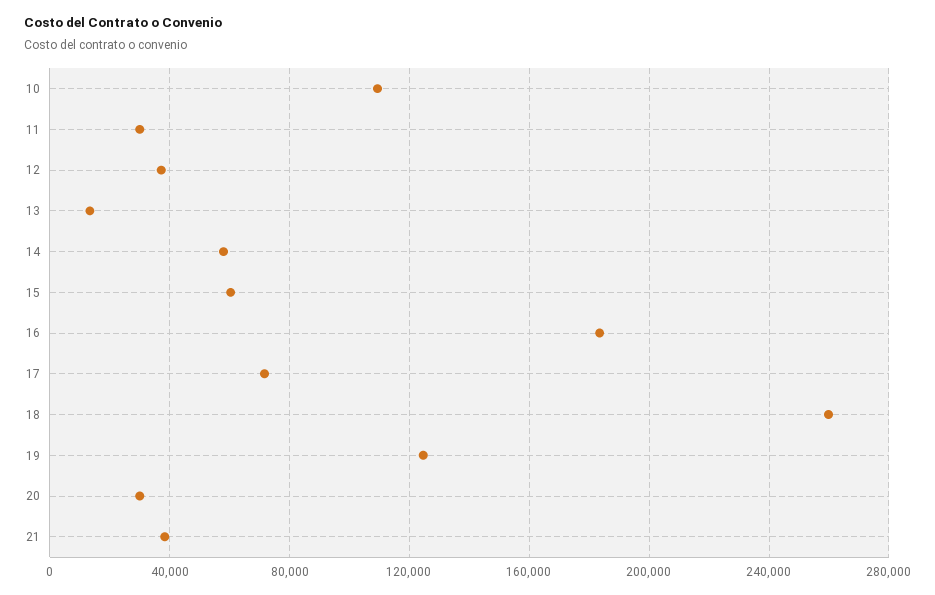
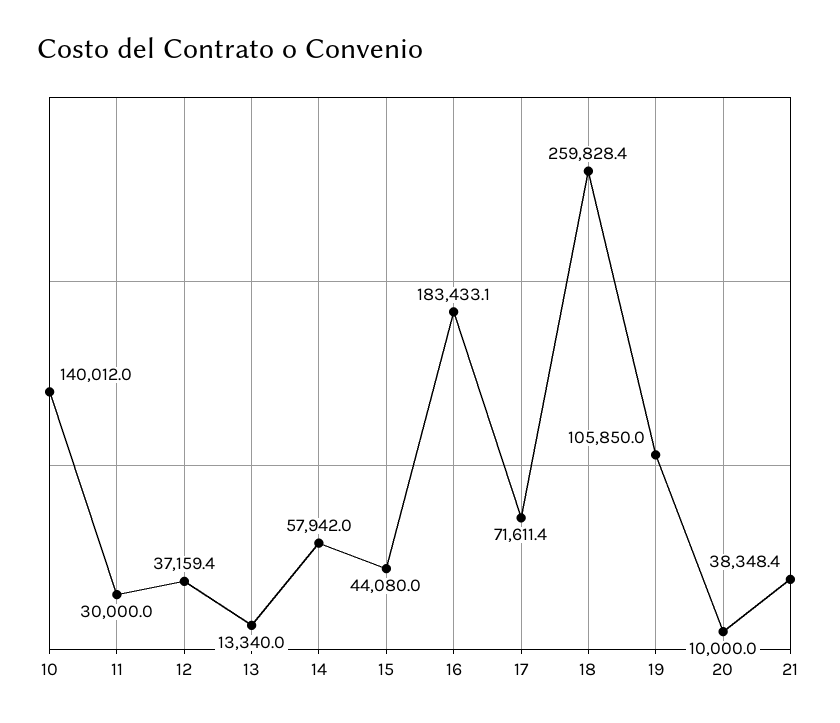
10: 110000 -> 140012
15: 60000 -> 44080
19: 125000 -> 105850
20: 30000 -> 10000

